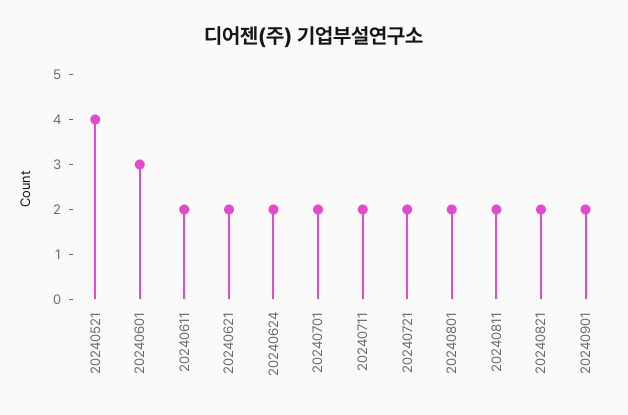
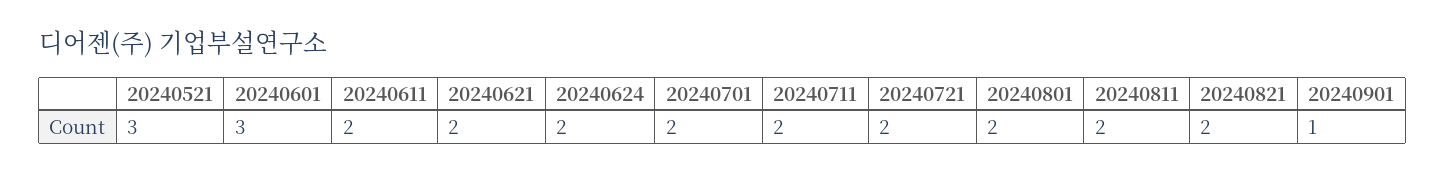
20240521: 4 -> 3
20240901: 2 -> 1

